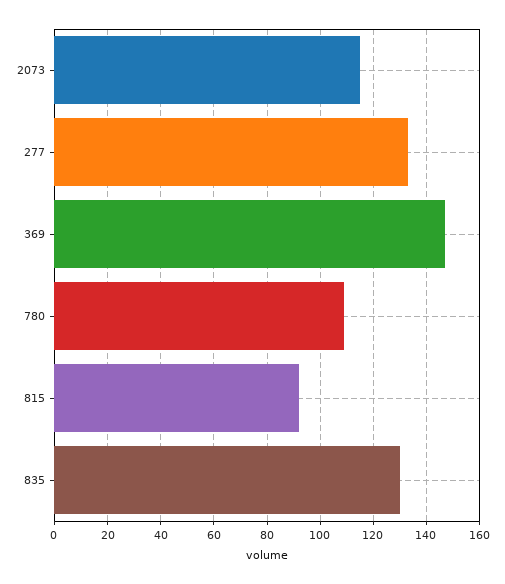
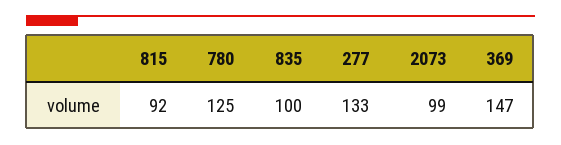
2073: 115 -> 99
780: 110 -> 125
835: 130 -> 100

